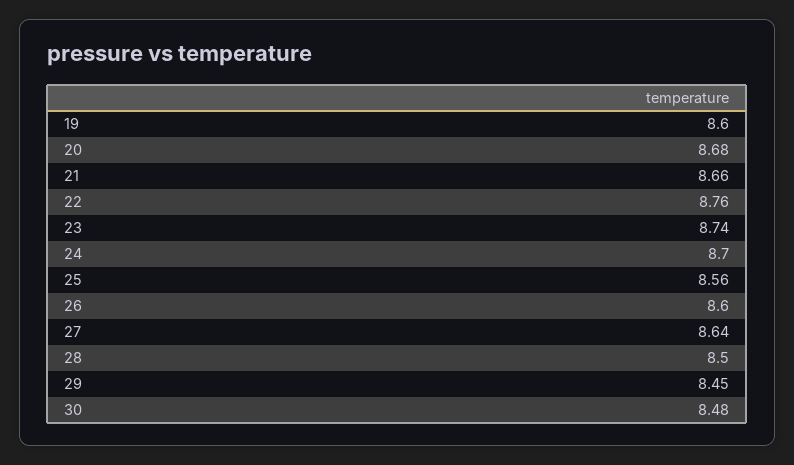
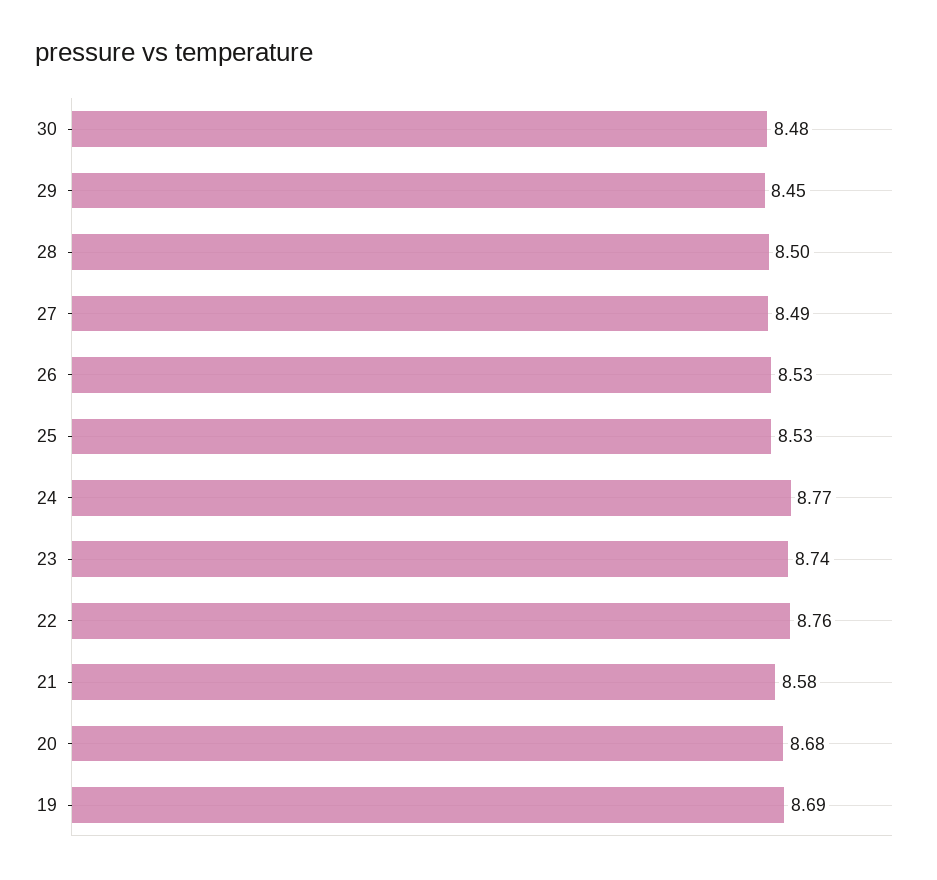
19: 8.6 -> 8.69
21: 8.66 -> 8.58
24: 8.7 -> 8.77
25: 8.56 -> 8.53
26: 8.6 -> 8.53
27: 8.64 -> 8.49

